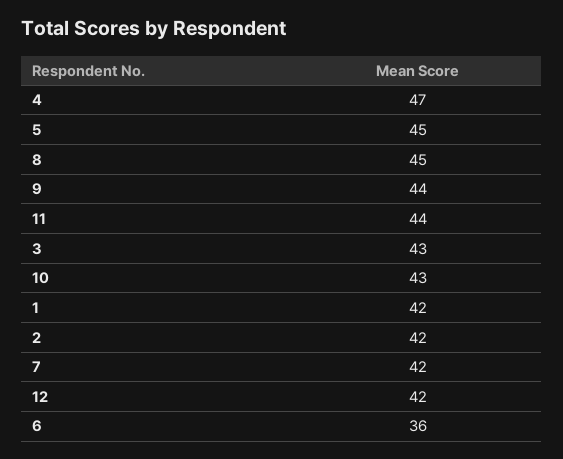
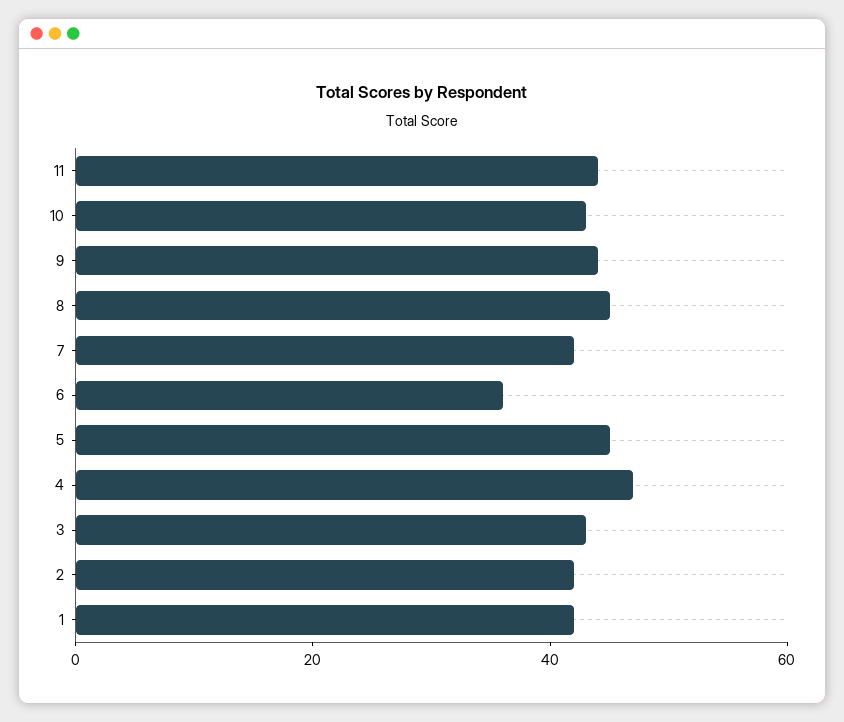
12: 42 -> none

